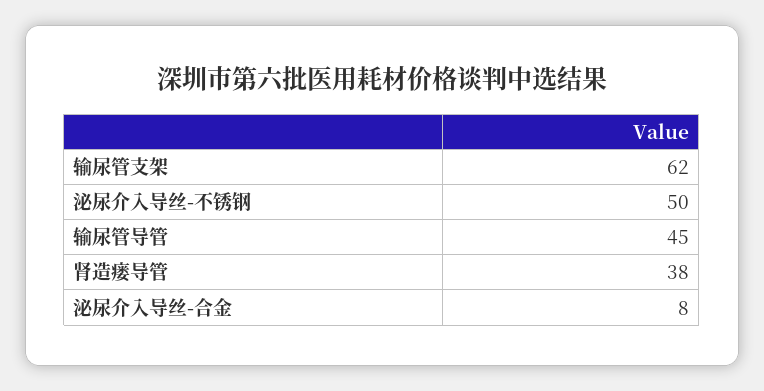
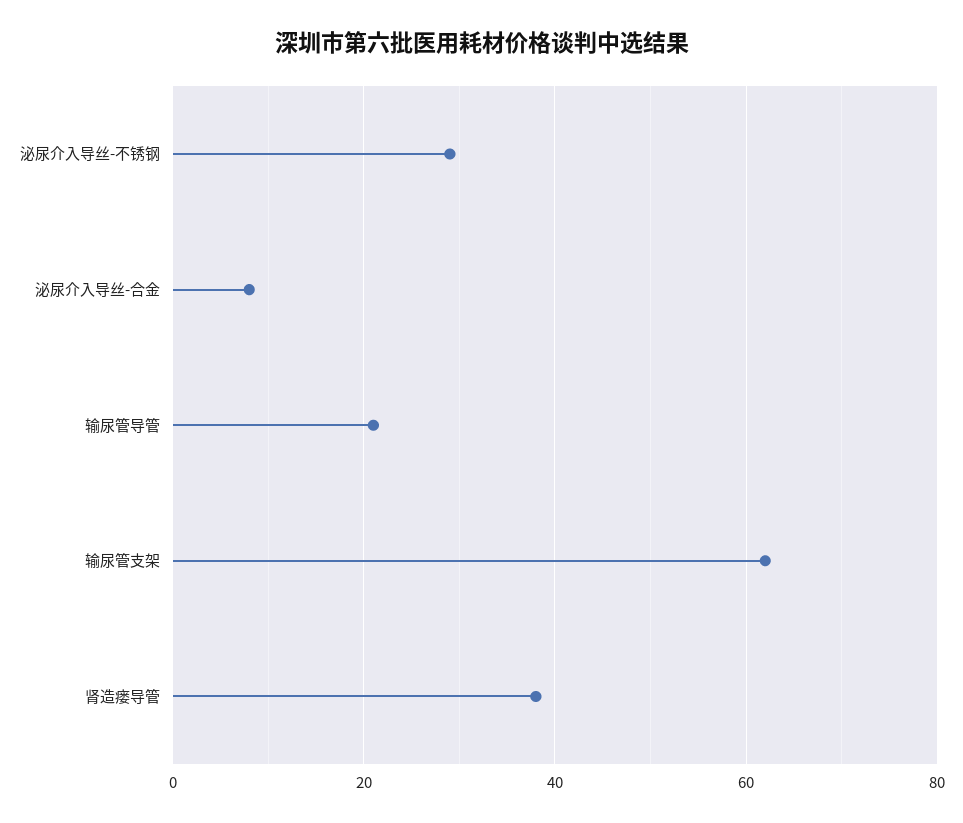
泌尿介入导丝-不锈钢: 50 -> 30
输尿管导管: 45 -> 20

